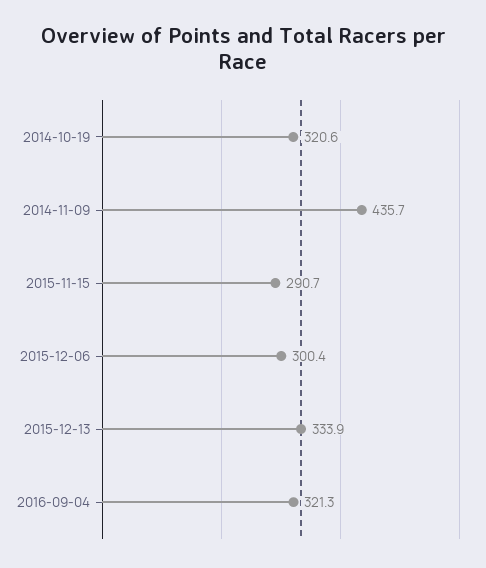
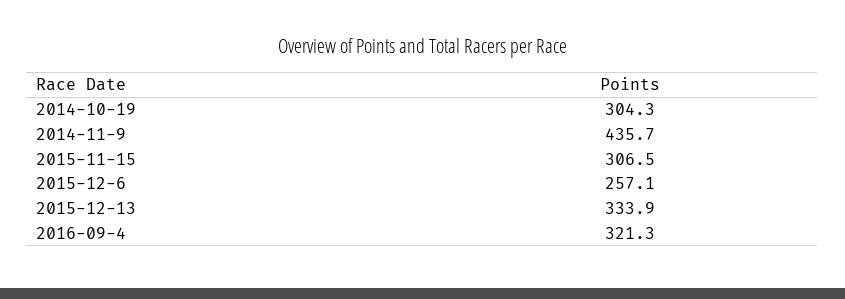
2014-10-19: 320.6 -> 304.3
2015-11-15: 290.7 -> 306.5
2015-12-06: 300.4 -> 257.1

